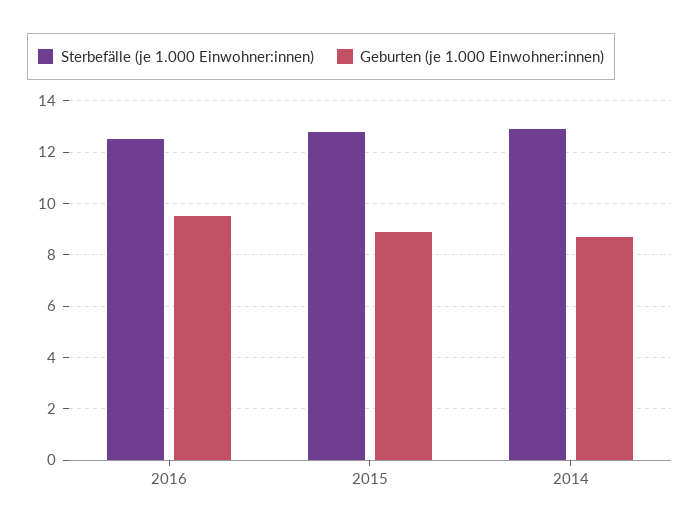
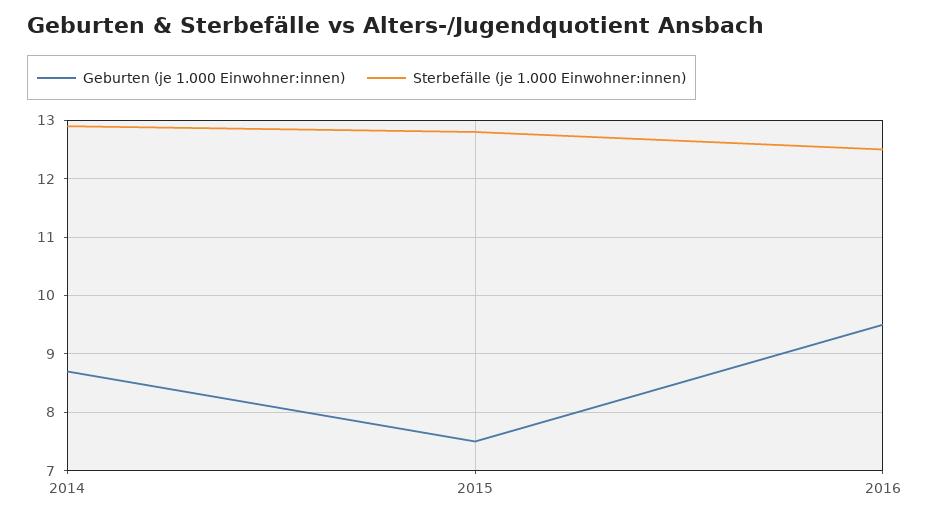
Geburten (je 1.000 Einwohner:innen), 2015: 9 -> 7.5

